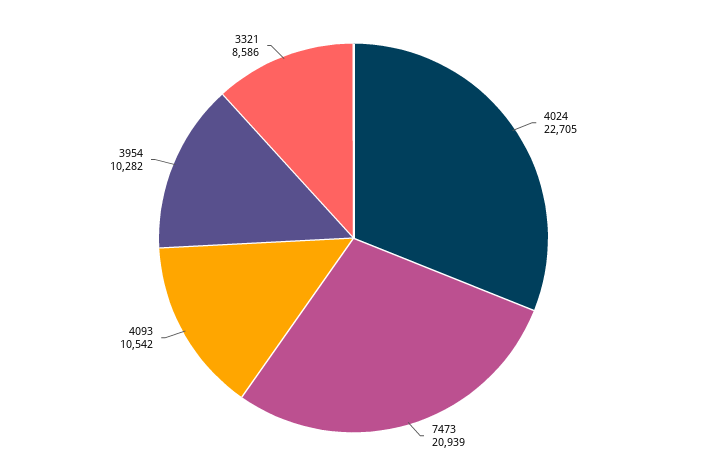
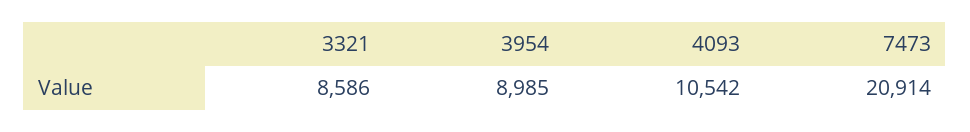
4024: 22705 -> none
7473: 20939 -> 20914
3954: 10282 -> 8985

